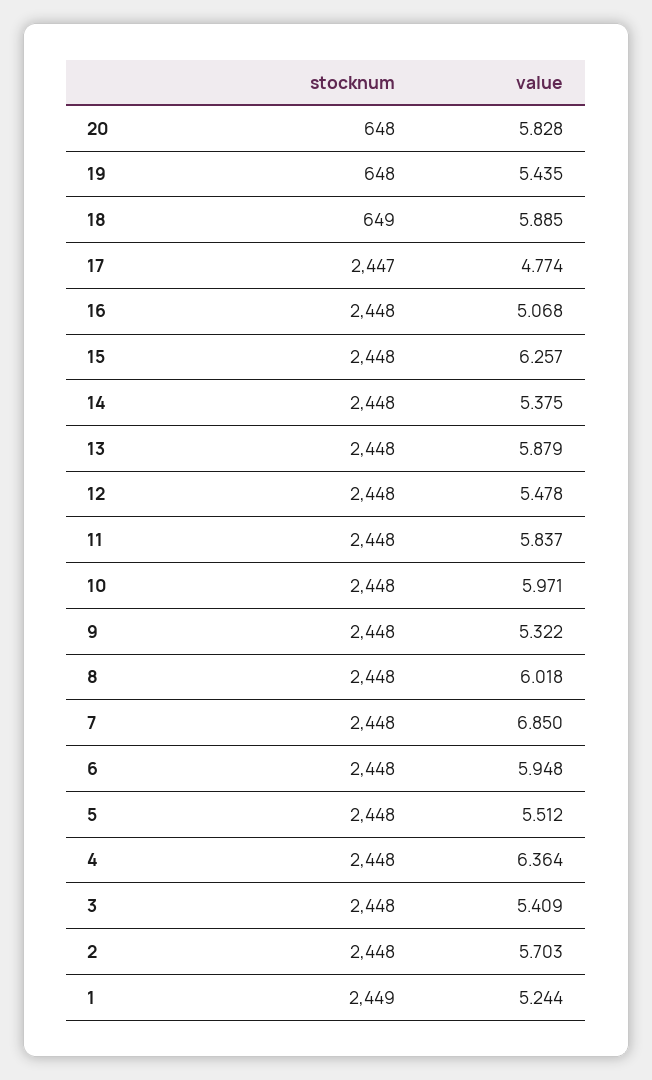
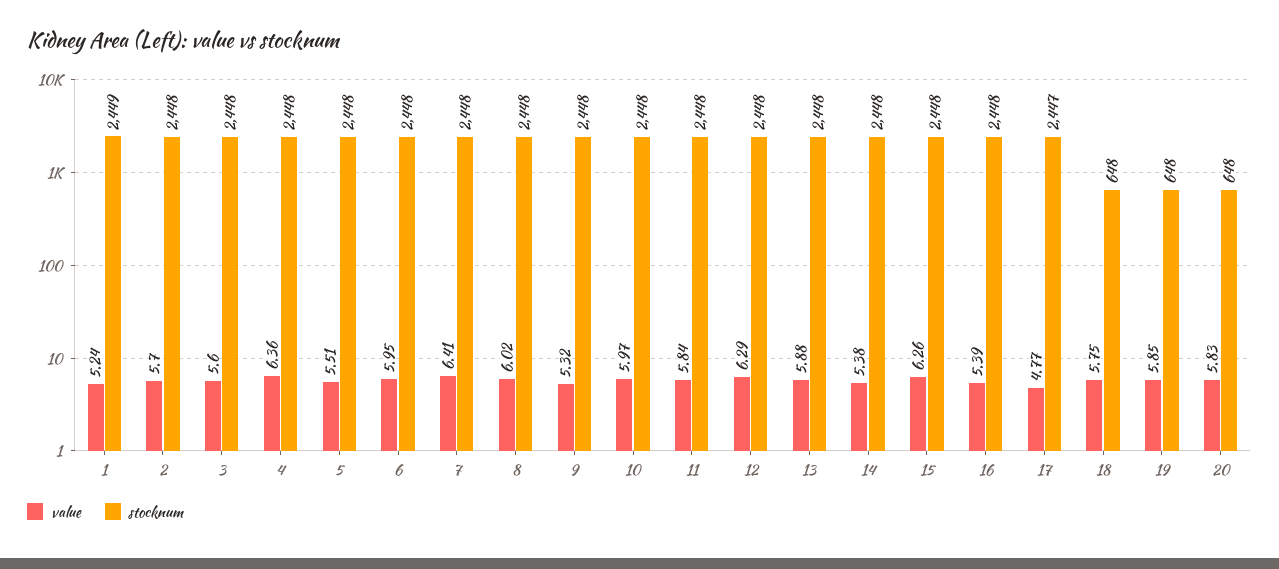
value, 19: 5.435 -> 5.85
stocknum, 18: 649 -> 648
value, 18: 5.885 -> 5.75
value, 16: 5.068 -> 5.39
value, 12: 5.478 -> 6.29
value, 7: 6.85 -> 6.41
value, 3: 5.409 -> 5.6

